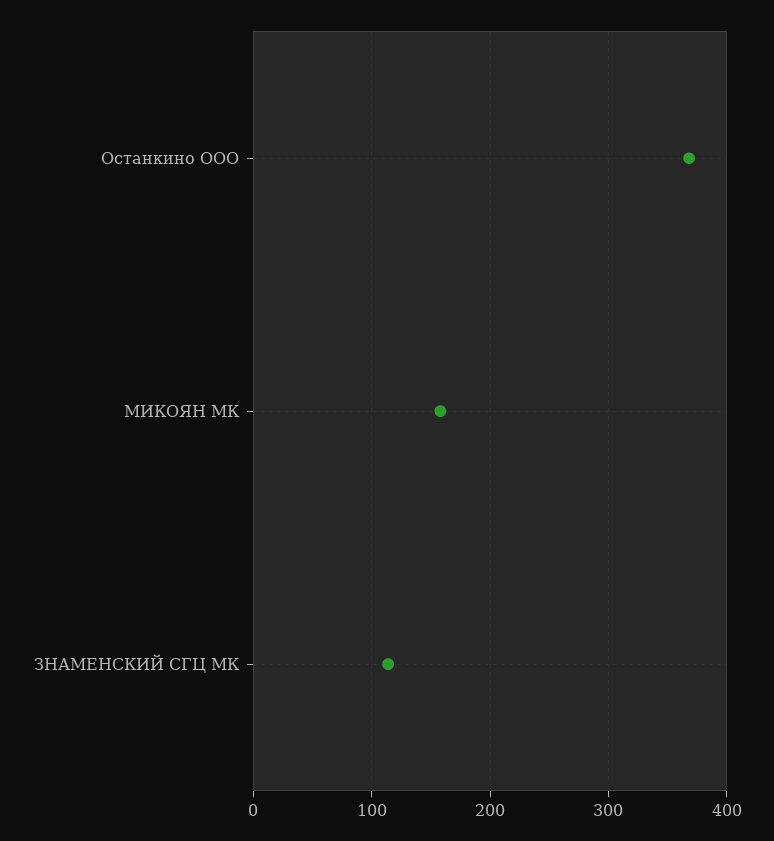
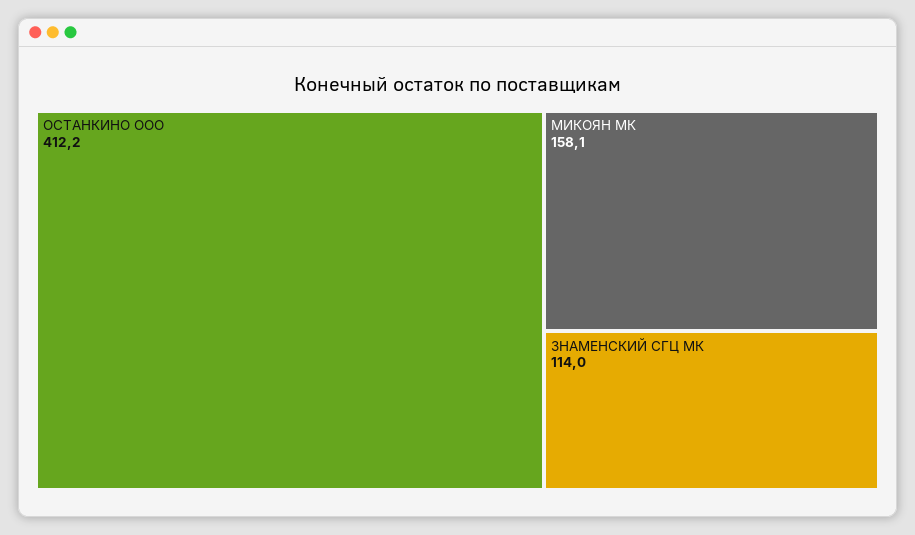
Останкино ООО: 370 -> 412.2

